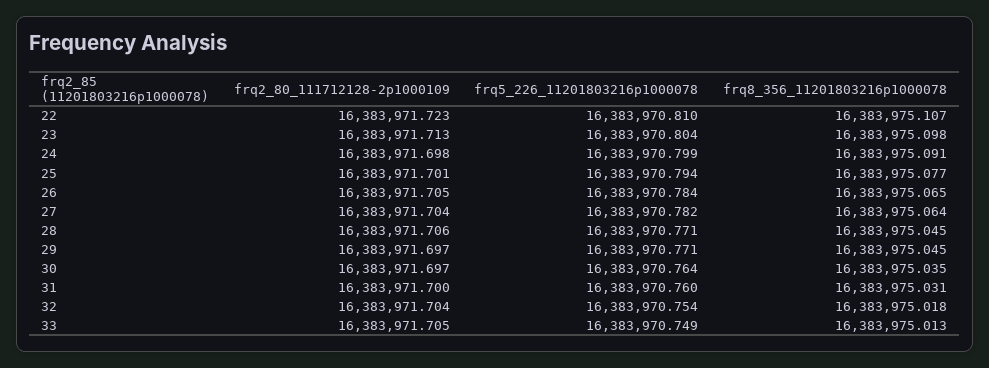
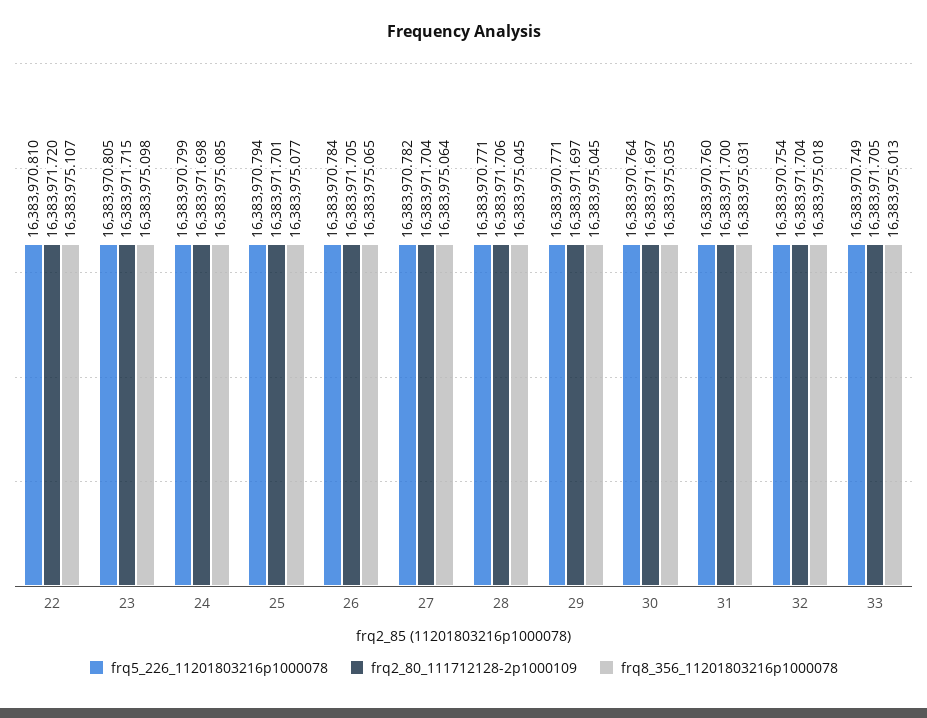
frq2_80_111712128-2p1000109, 22: 16383971.723 -> 16383971.72
frq2_80_111712128-2p1000109, 23: 16383971.713 -> 16383971.715
frq5_226_11201803216p1000078, 23: 16383970.804 -> 16383970.805
frq8_356_11201803216p1000078, 24: 16383975.091 -> 16383975.085

